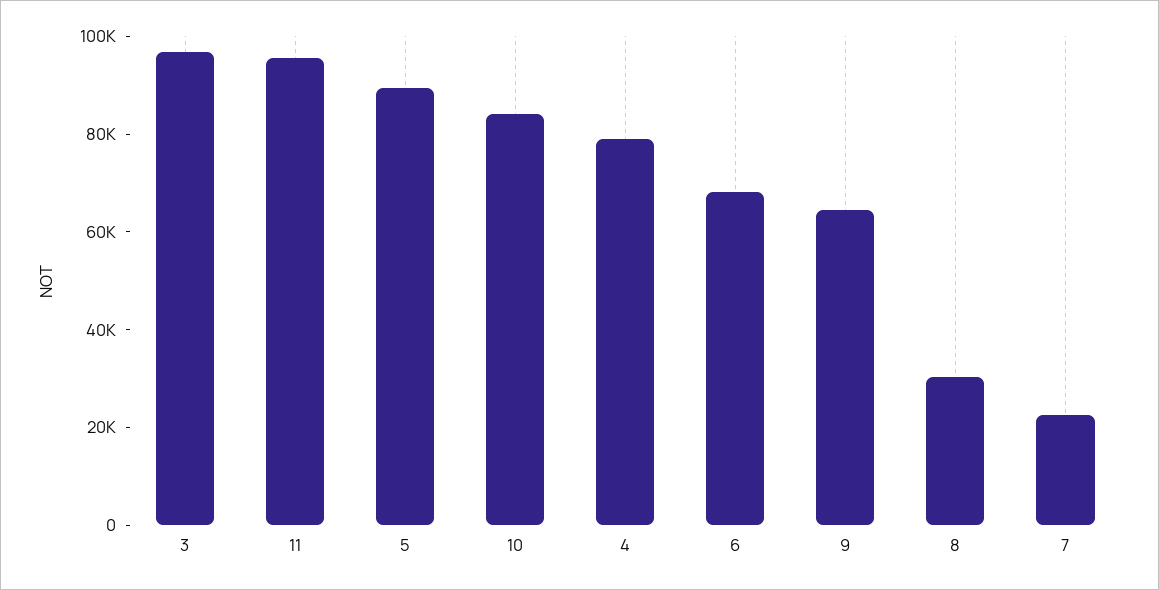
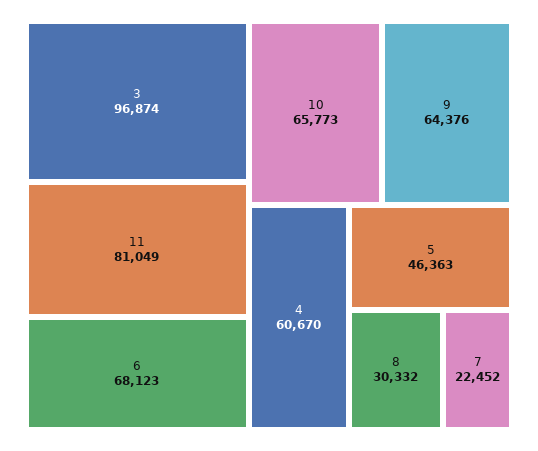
11: 95000 -> 81049
5: 90000 -> 46363
10: 85000 -> 65773
4: 80000 -> 60670

